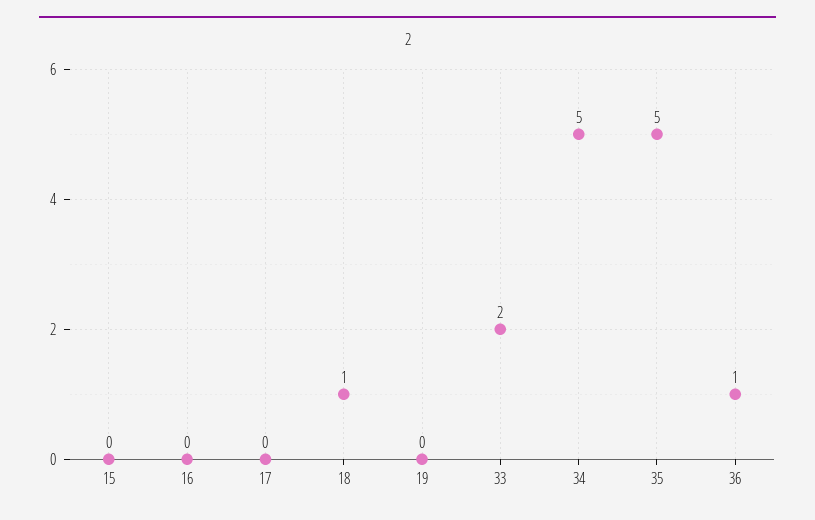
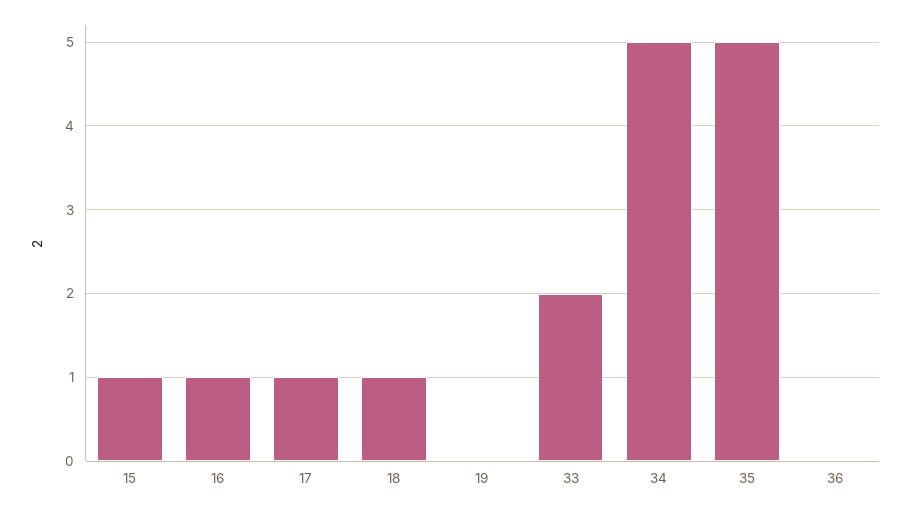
15: 0 -> 1
16: 0 -> 1
17: 0 -> 1
36: 1 -> 0

